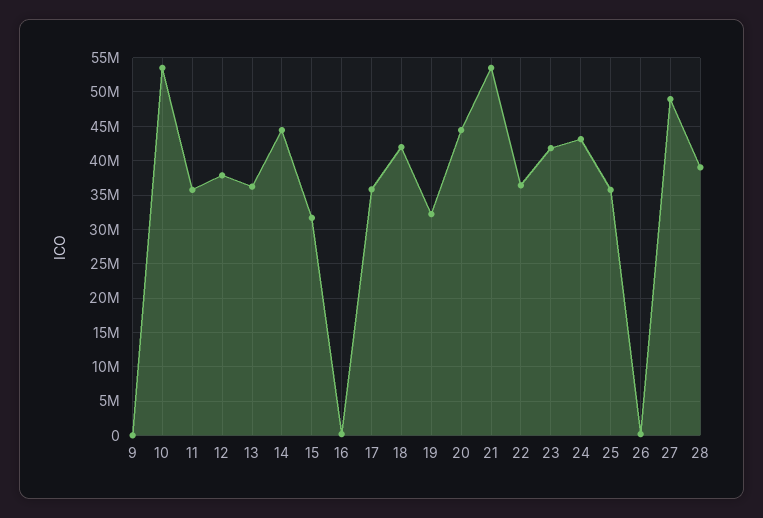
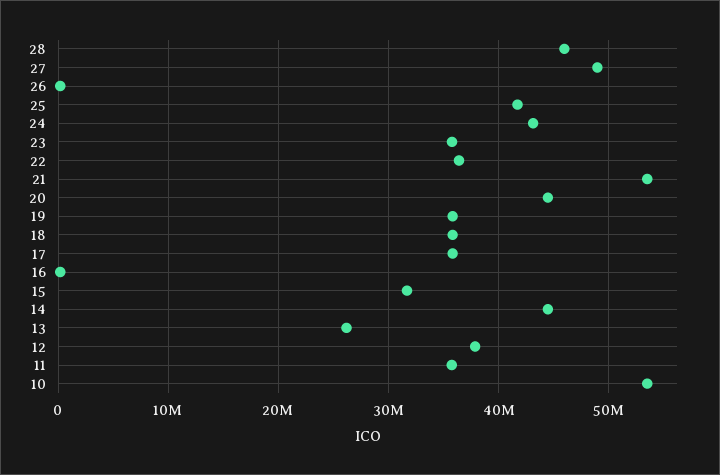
9: 0 -> none
13: 36000000 -> 26000000
18: 42000000 -> 36000000
19: 32000000 -> 36000000
23: 42000000 -> 36000000
25: 36000000 -> 42000000
28: 39000000 -> 46000000

